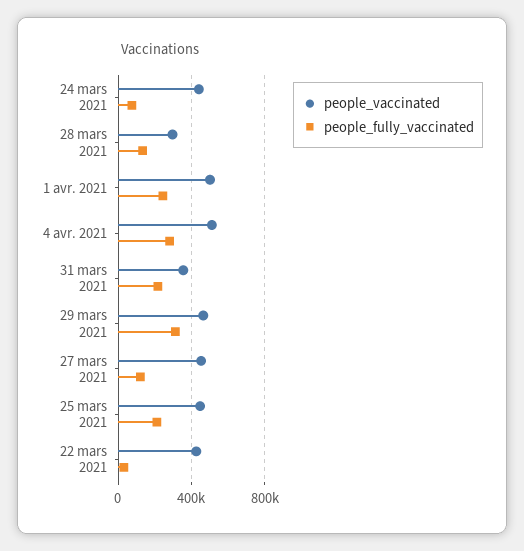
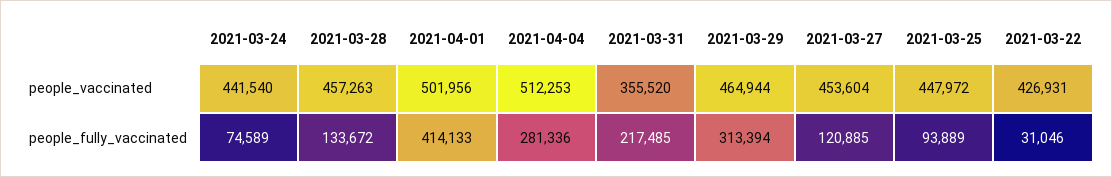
people_vaccinated, 28 mars 2021: 300000 -> 457263
people_fully_vaccinated, 1 avr. 2021: 250000 -> 414133
people_fully_vaccinated, 25 mars 2021: 200000 -> 93889

